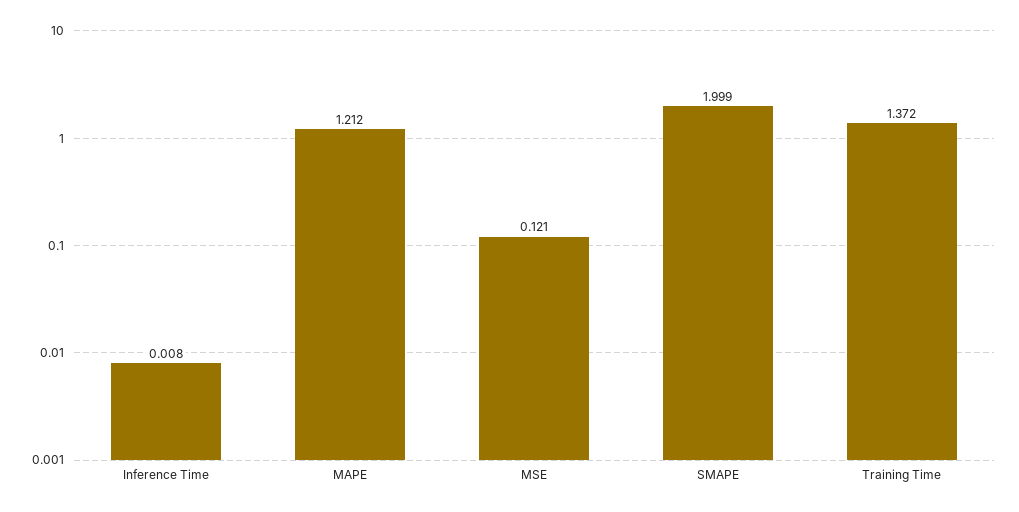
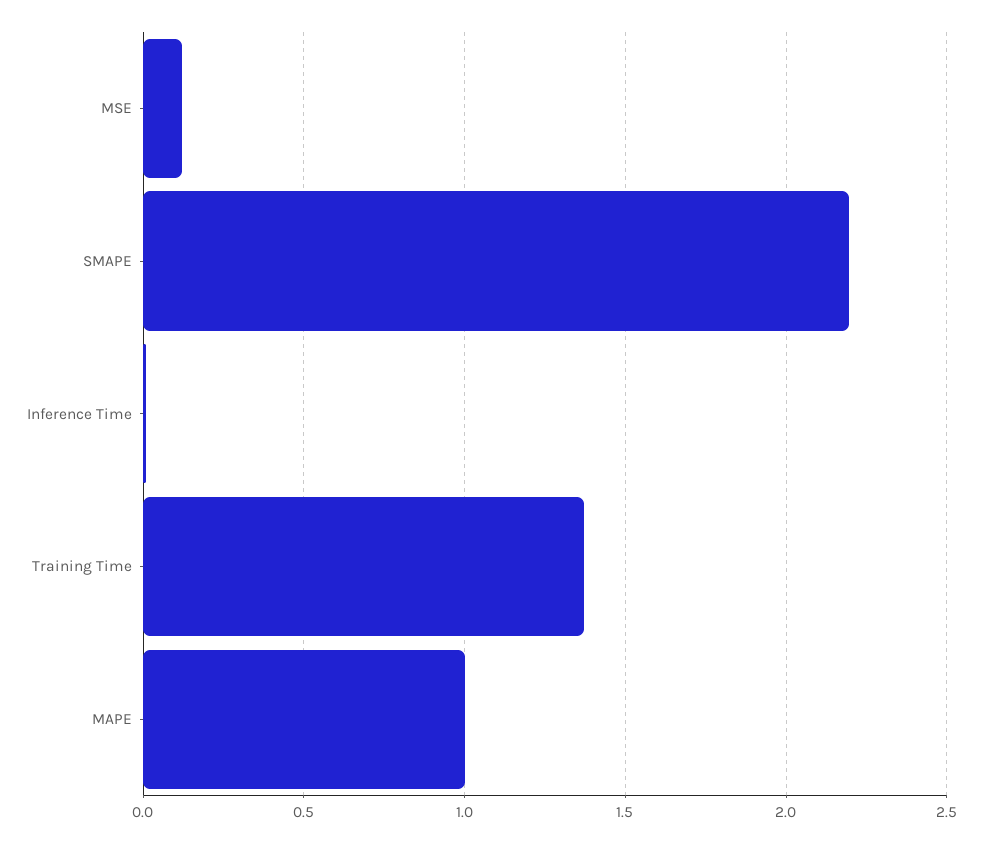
MAPE: 1.212 -> 1
SMAPE: 1.999 -> 2.2

